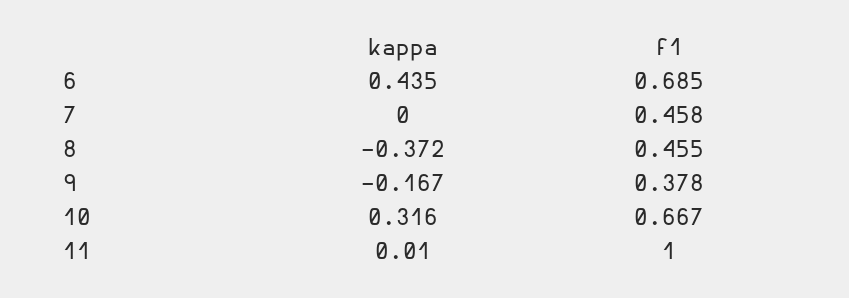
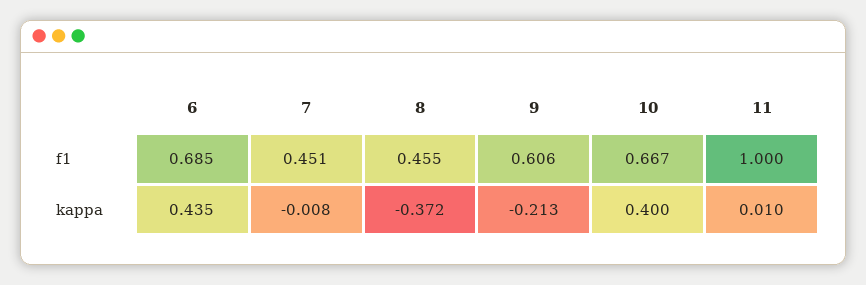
kappa, 7: 0 -> -0.008
f1, 7: 0.458 -> 0.451
kappa, 9: -0.167 -> -0.213
f1, 9: 0.378 -> 0.606
kappa, 10: 0.316 -> 0.4

